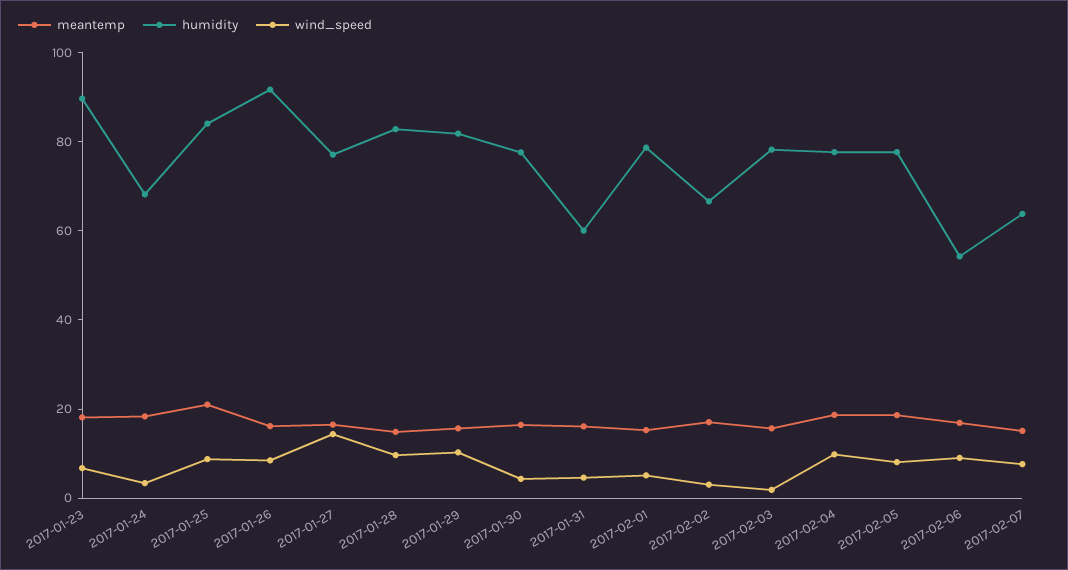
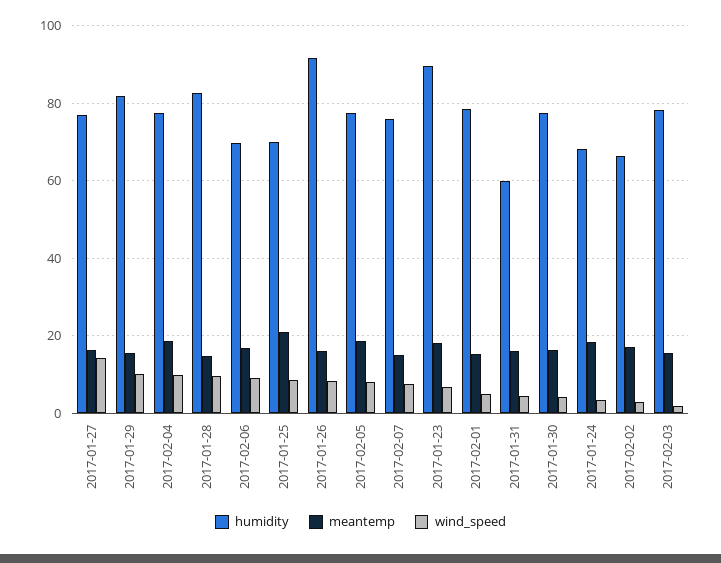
humidity, 2017-01-25: 85 -> 70
humidity, 2017-02-06: 55 -> 70
humidity, 2017-02-07: 65 -> 76

